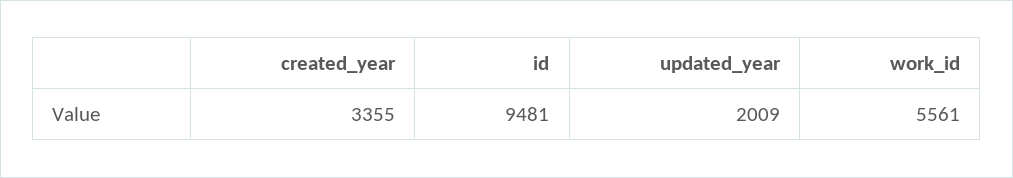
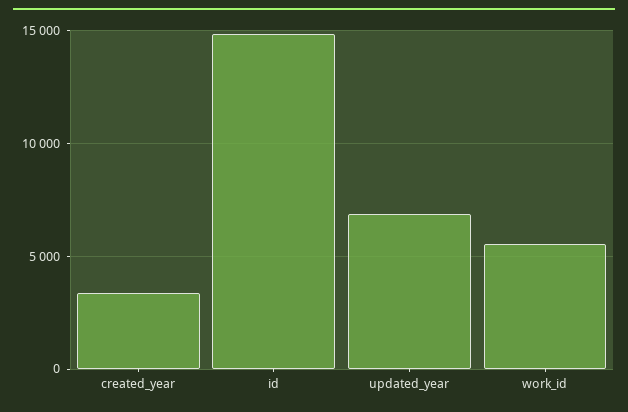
id: 9481 -> 15000
updated_year: 2009 -> 7000

